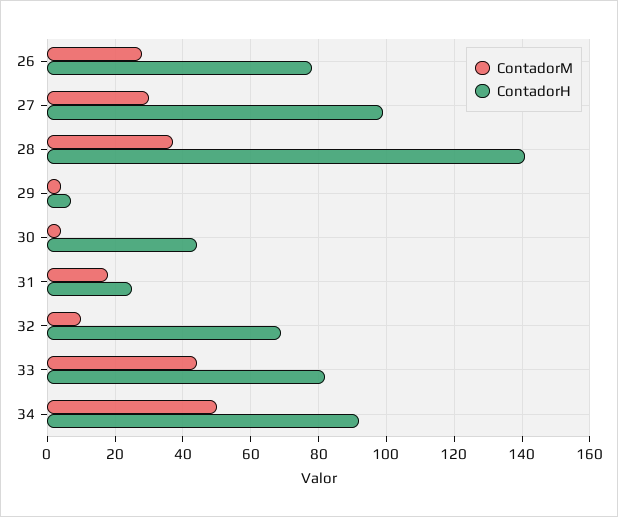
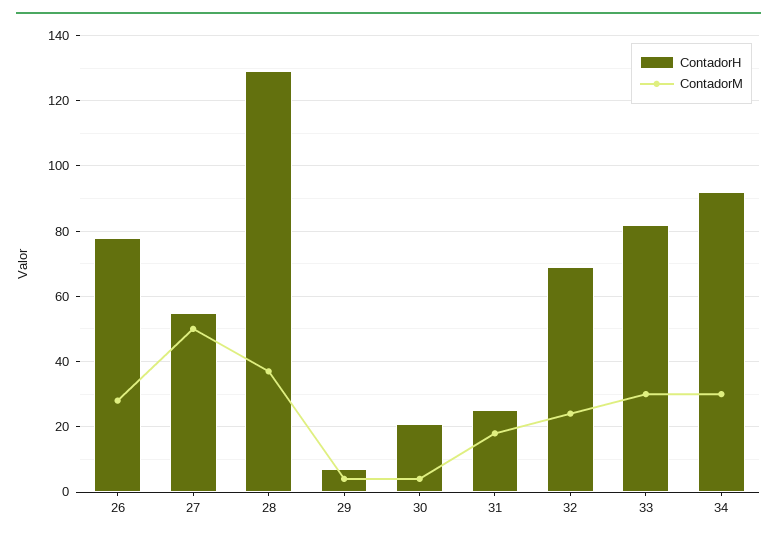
ContadorM, 27: 30 -> 50
ContadorH, 27: 100 -> 55
ContadorH, 28: 140 -> 130
ContadorH, 30: 45 -> 20
ContadorM, 32: 10 -> 25
ContadorM, 33: 45 -> 30
ContadorM, 34: 50 -> 30

